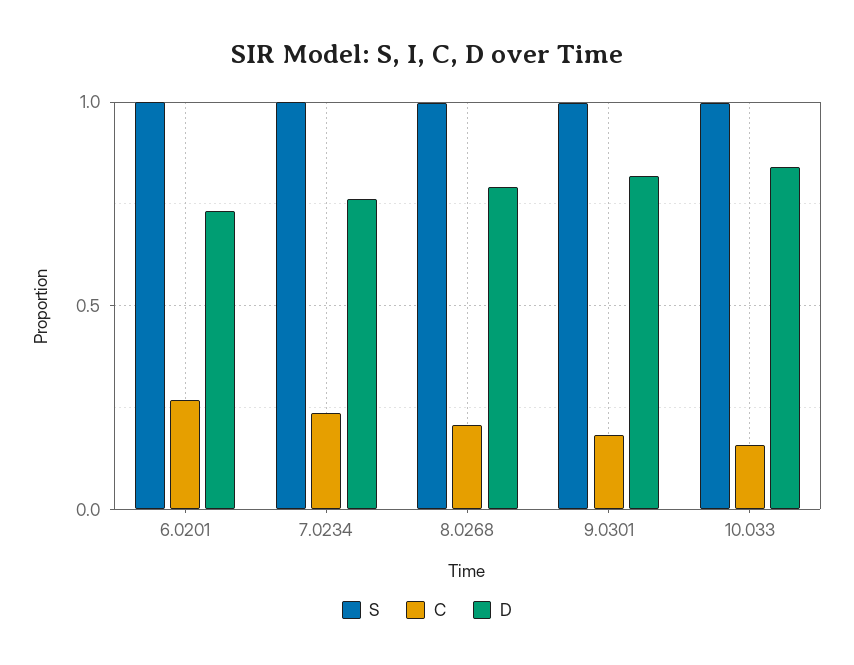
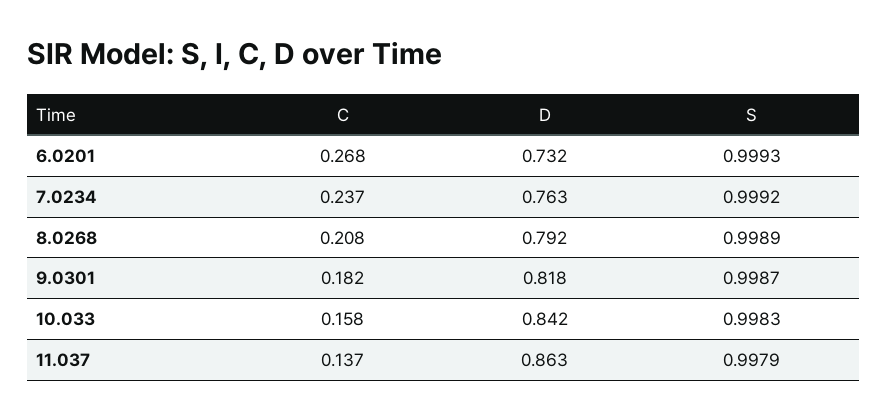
C, 11.037: none -> 0.137
D, 11.037: none -> 0.863
S, 11.037: none -> 0.9979

